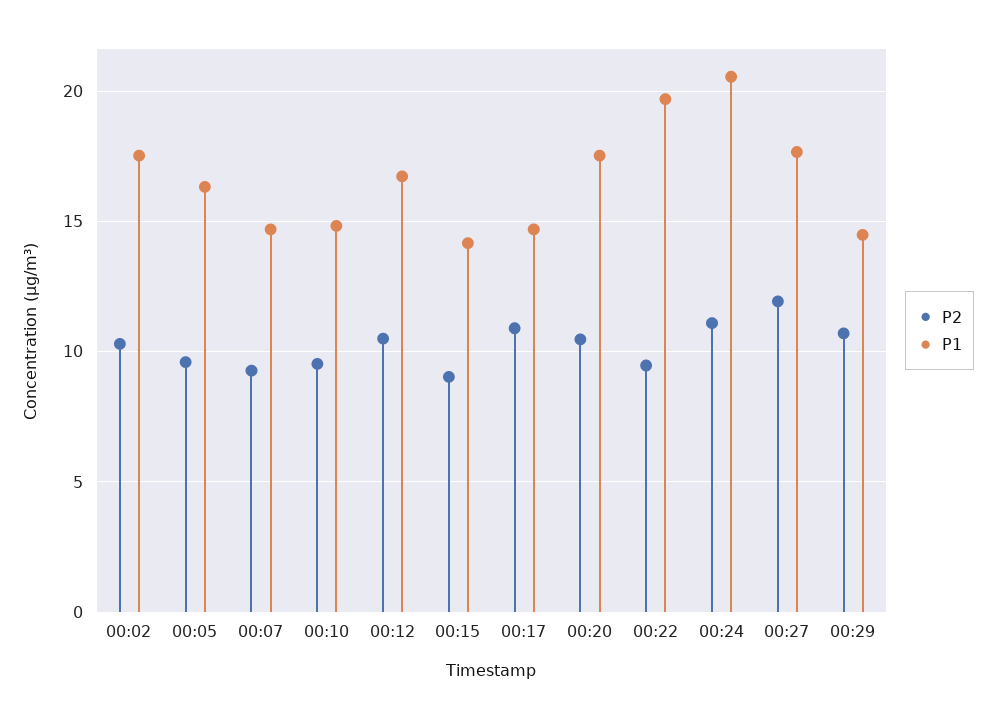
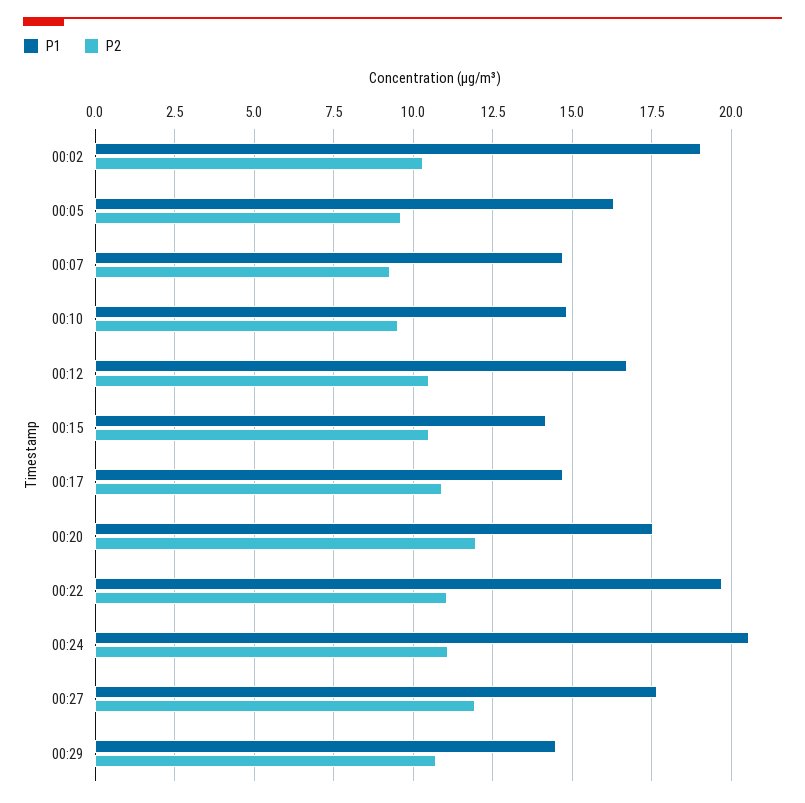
P1, 00:02: 17.5 -> 19
P2, 00:15: 9 -> 10.5
P2, 00:20: 10.5 -> 12
P2, 00:22: 9.5 -> 11

